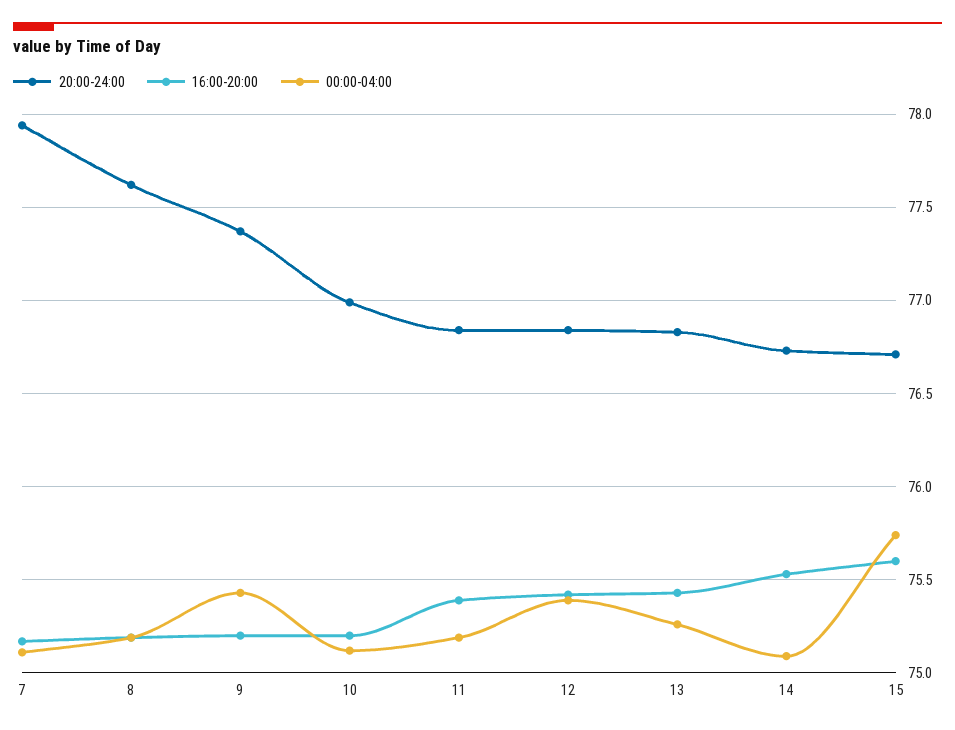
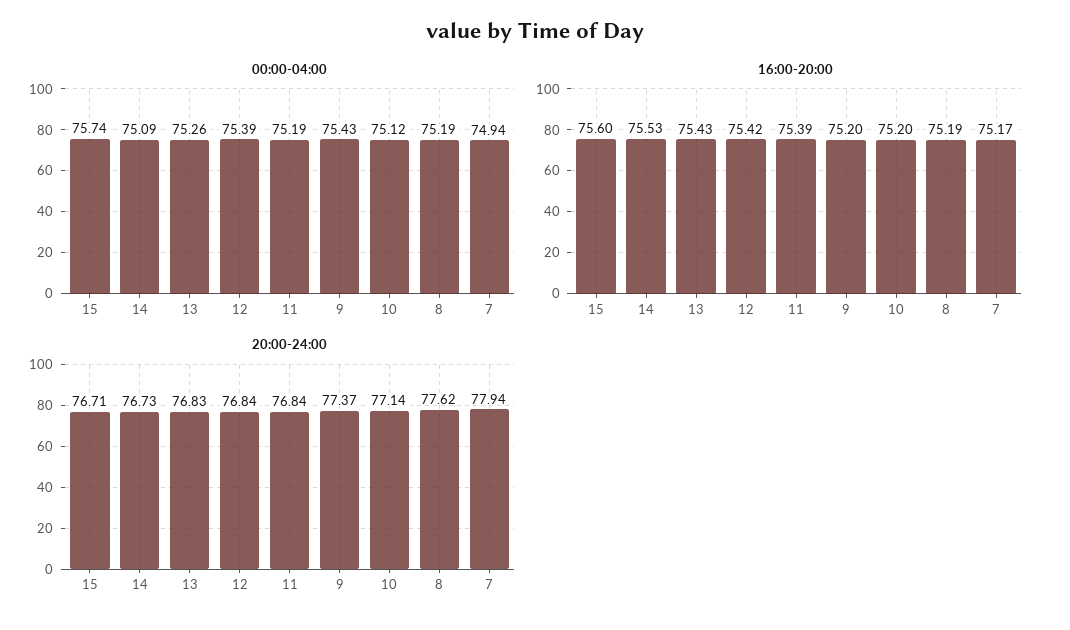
00:00-04:00, 7: 75.1 -> 74.94
20:00-24:00, 10: 77 -> 77.14

